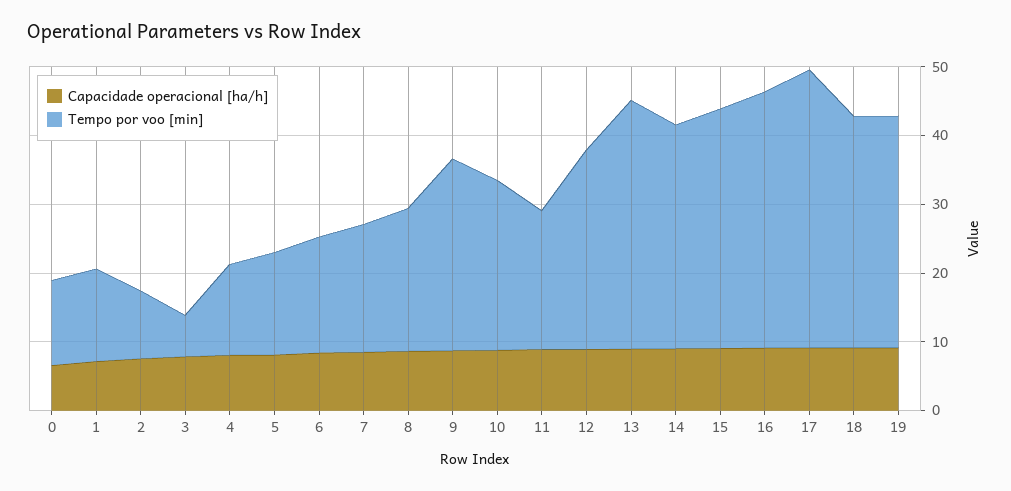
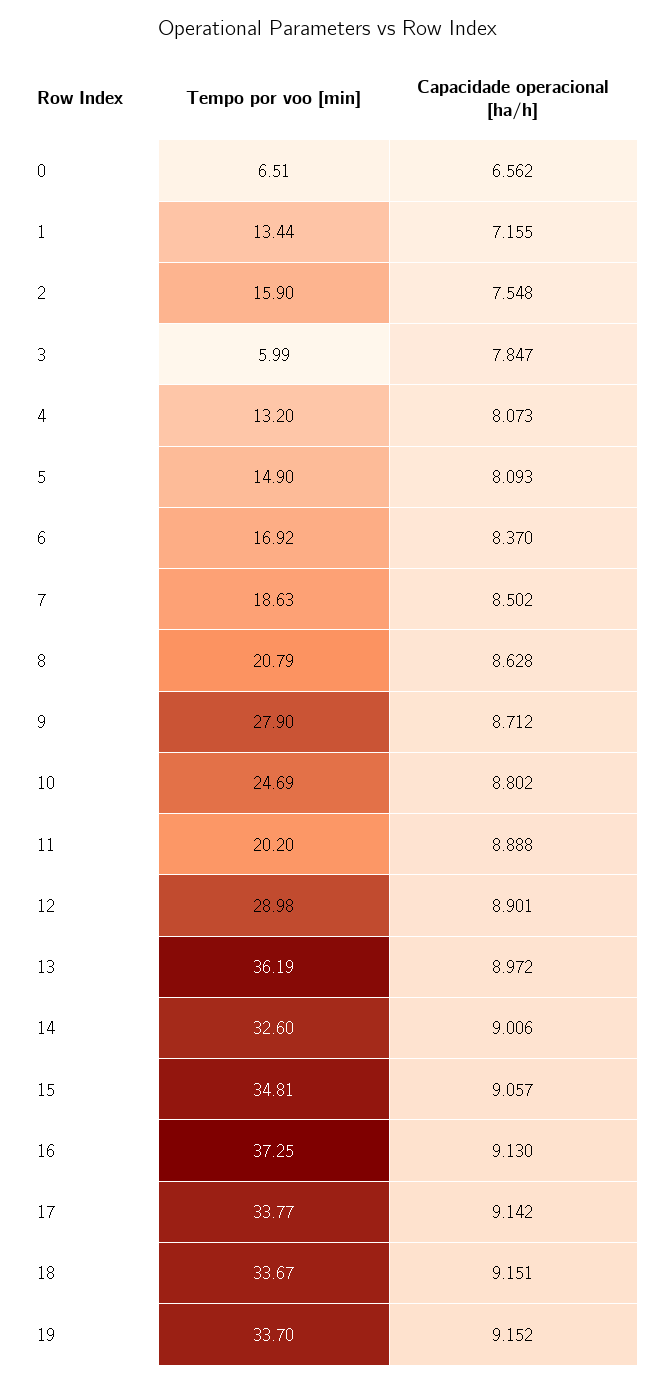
Tempo por voo [min], 0: 12 -> 6.51
Tempo por voo [min], 2: 10 -> 15.9
Tempo por voo [min], 17: 40 -> 33.77

